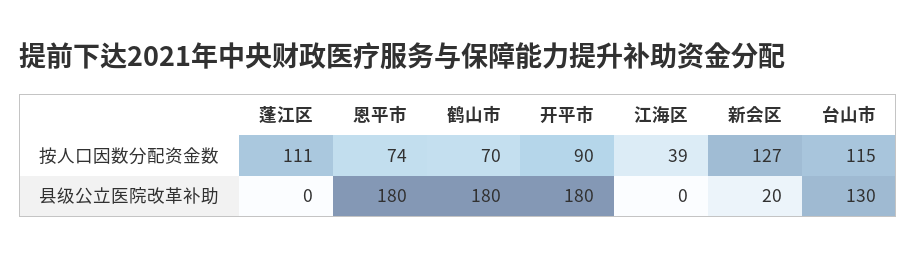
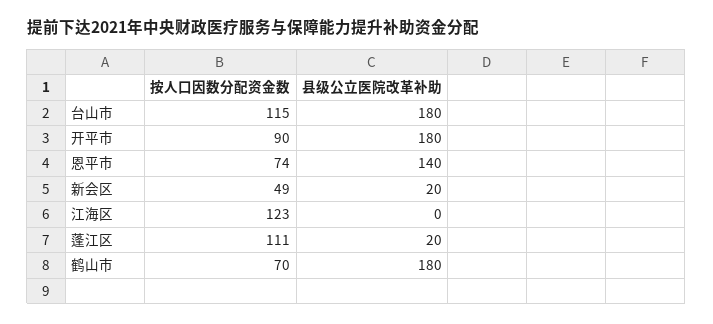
江海区, 按人口因数分配资金数: 39 -> 123
新会区, 按人口因数分配资金数: 127 -> 49
蓬江区, 县级公立医院改革补助: 0 -> 20
恩平市, 县级公立医院改革补助: 180 -> 140
台山市, 县级公立医院改革补助: 130 -> 180

